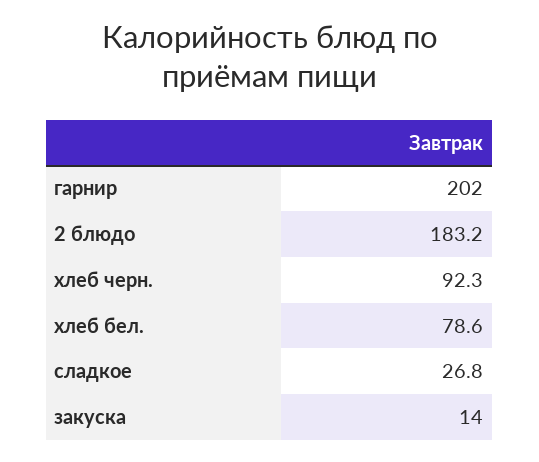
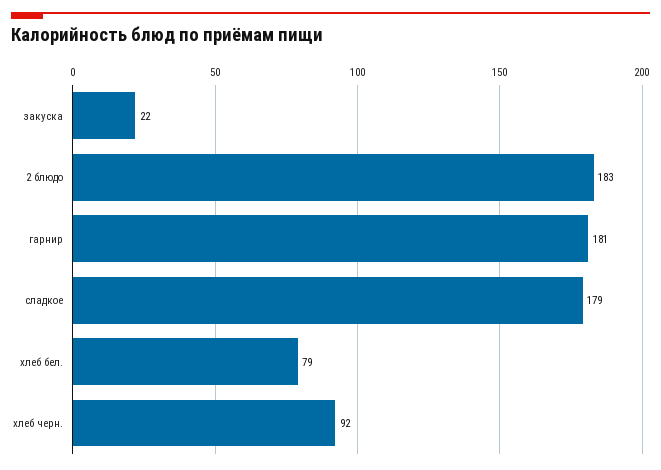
гарнир: 202 -> 181
сладкое: 26.8 -> 179
закуска: 14 -> 22

